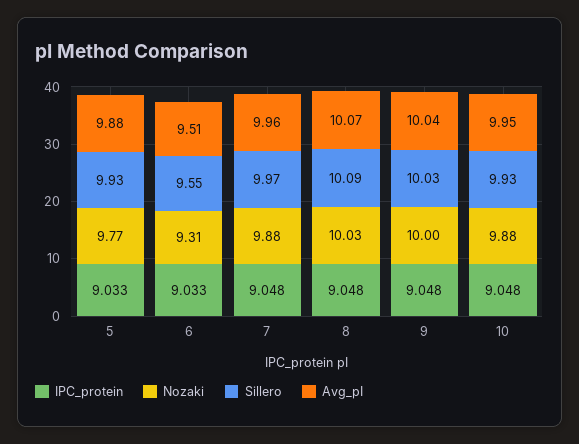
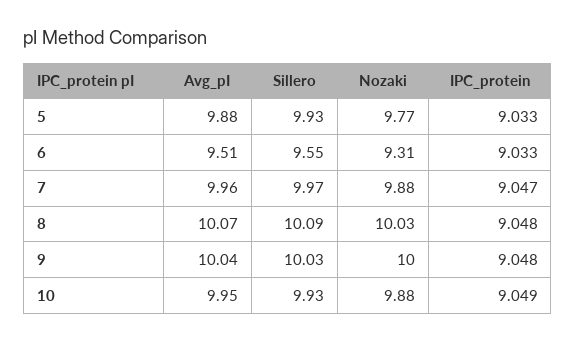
IPC_protein, 7: 9.048 -> 9.047
IPC_protein, 10: 9.048 -> 9.049

